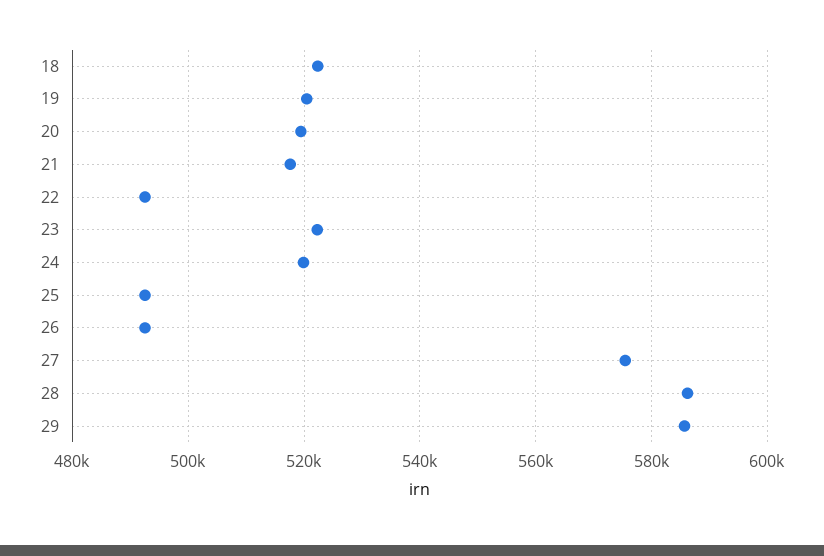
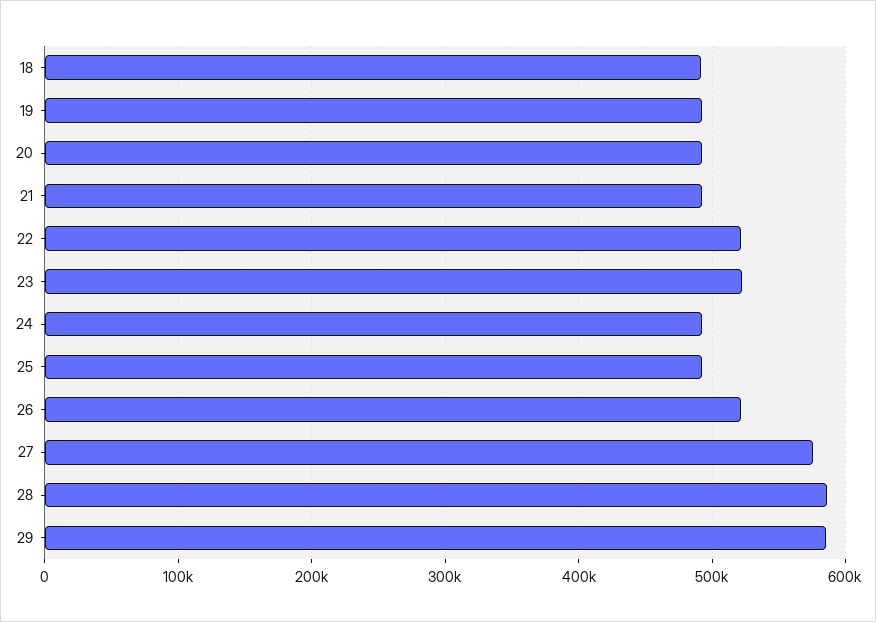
18: 522000 -> 490000
19: 520000 -> 490000
20: 520000 -> 490000
21: 518000 -> 490000
22: 492000 -> 520000
24: 520000 -> 490000
26: 492000 -> 520000

